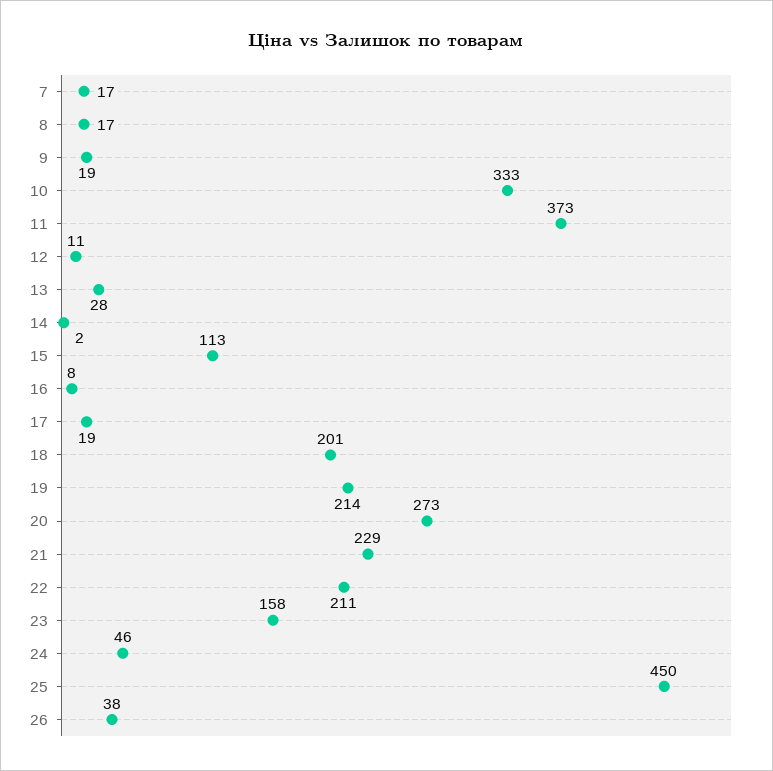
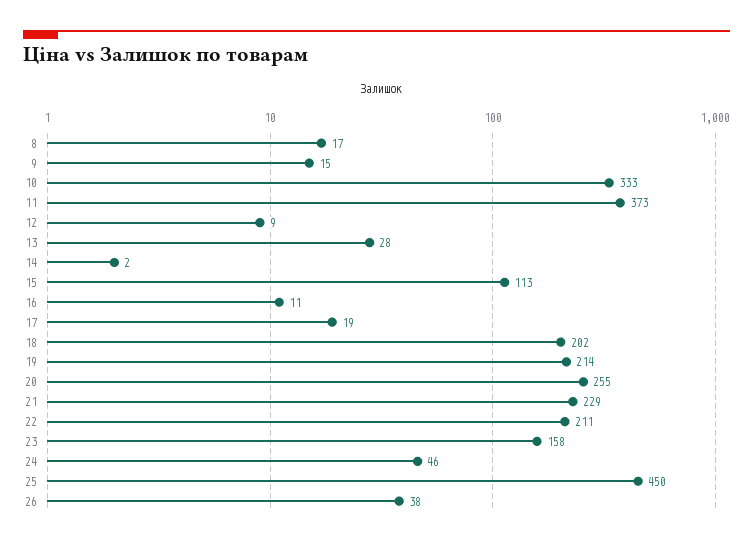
7: 17 -> none
9: 19 -> 15
12: 11 -> 9
16: 8 -> 11
18: 201 -> 202
20: 273 -> 255

